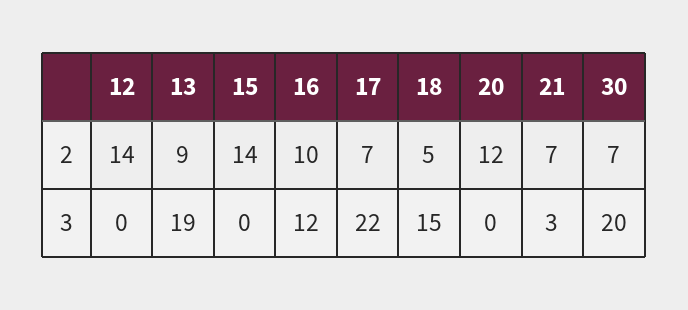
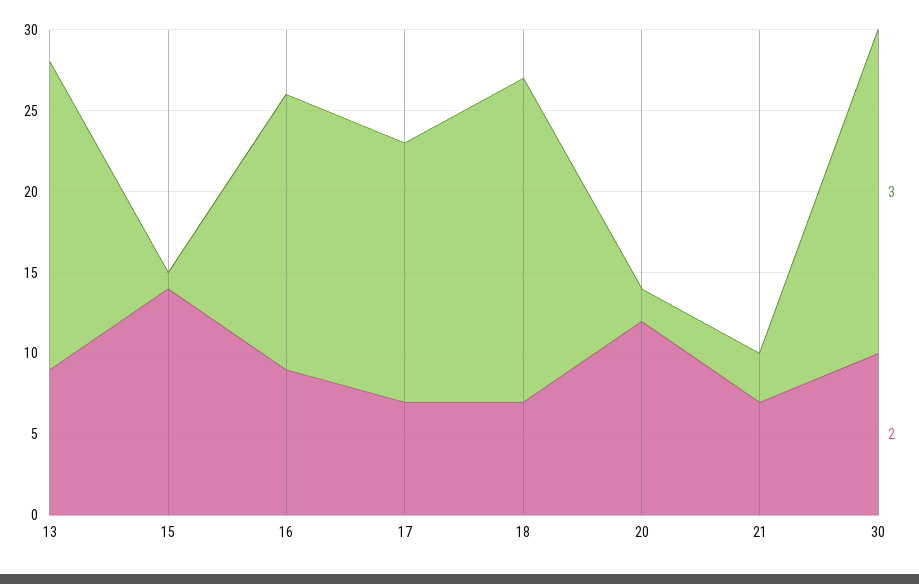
2, 12: 14 -> none
2, 16: 10 -> 9
2, 18: 5 -> 7
2, 30: 7 -> 10
3, 12: 0 -> none
3, 15: 0 -> 1
3, 16: 12 -> 17
3, 17: 22 -> 16
3, 18: 15 -> 20
3, 20: 0 -> 2

